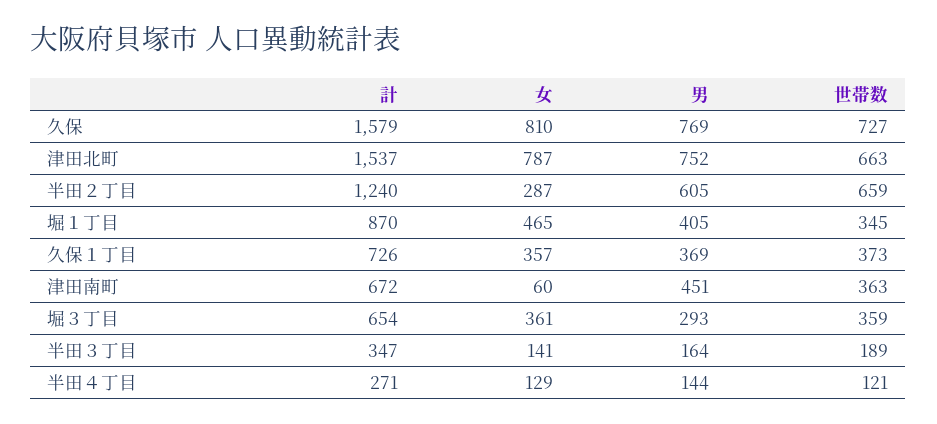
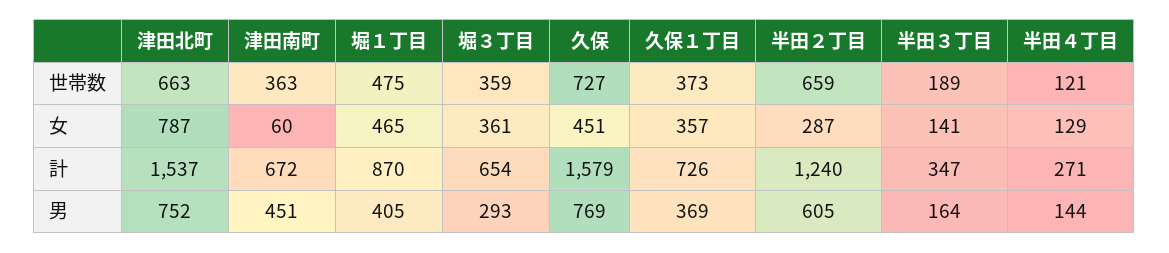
女, 久保: 810 -> 451
世帯数, 堀１丁目: 345 -> 475

